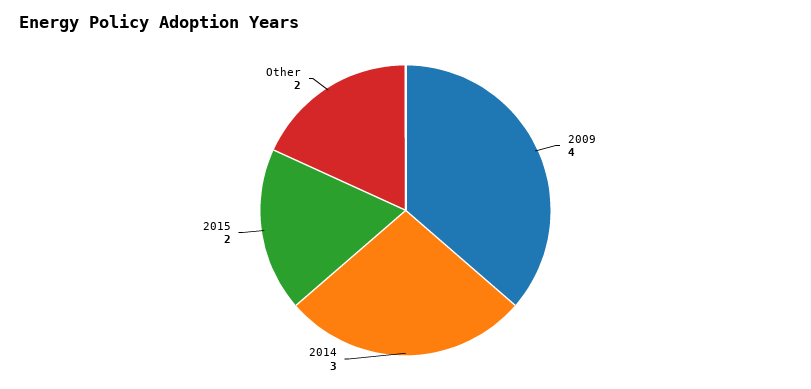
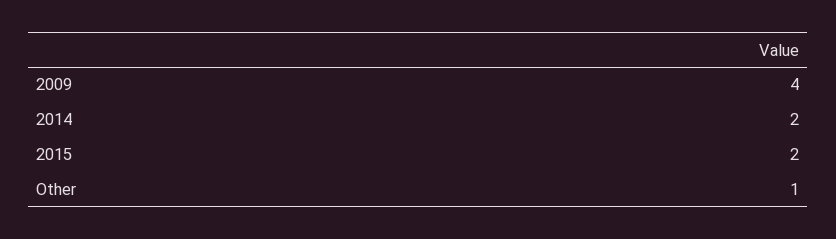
2014: 3 -> 2
Other: 2 -> 1

